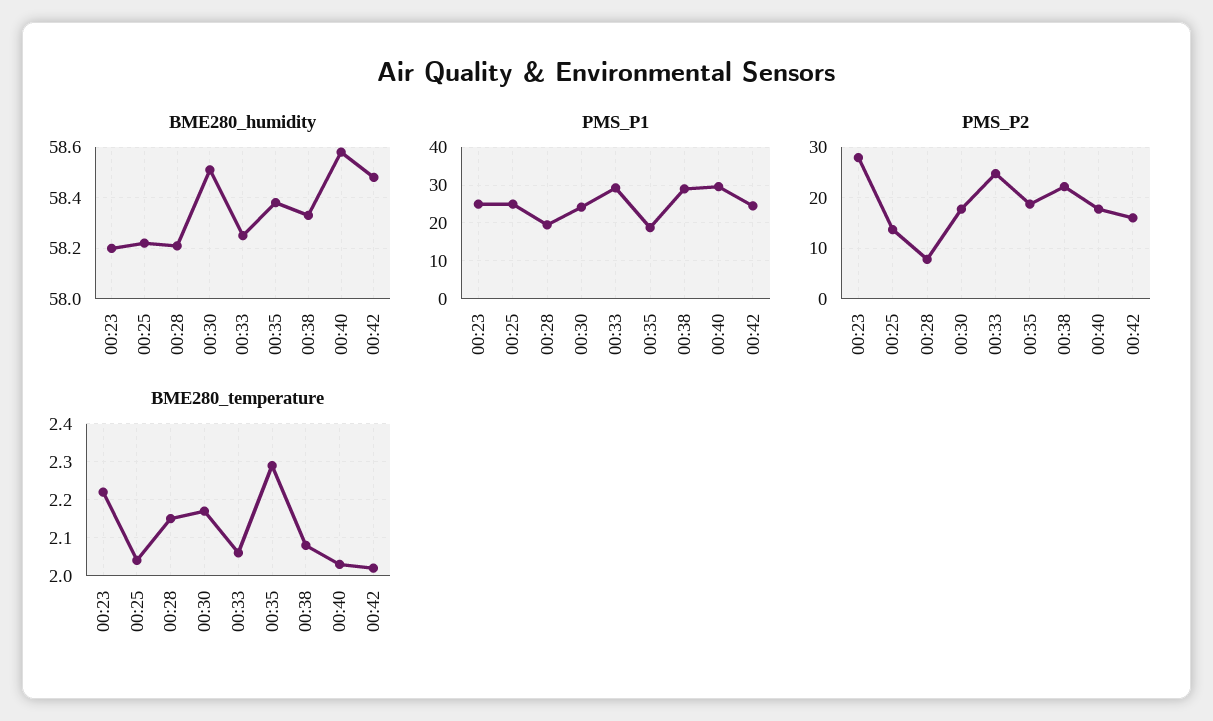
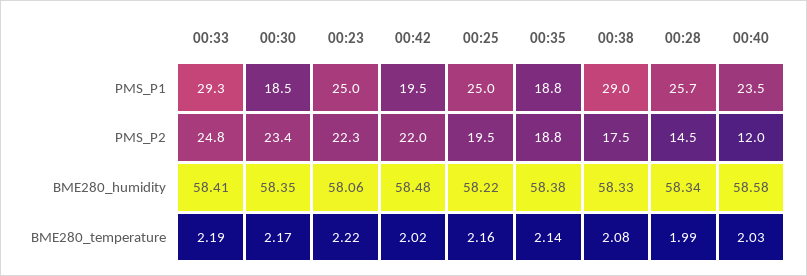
BME280_humidity, 00:23: 58.2 -> 58.06
BME280_humidity, 00:28: 58.2 -> 58.34
BME280_humidity, 00:30: 58.5 -> 58.35
BME280_humidity, 00:33: 58.25 -> 58.41
PMS_P1, 00:28: 20 -> 25.7
PMS_P1, 00:30: 24 -> 18.5
PMS_P1, 00:40: 30 -> 23.5
PMS_P1, 00:42: 24 -> 19.5
PMS_P2, 00:23: 28 -> 22.3
PMS_P2, 00:25: 14 -> 19.5
PMS_P2, 00:28: 8 -> 14.5
PMS_P2, 00:30: 18 -> 23.4
PMS_P2, 00:38: 22 -> 17.5
PMS_P2, 00:40: 18 -> 12
PMS_P2, 00:42: 16 -> 22
BME280_temperature, 00:25: 2.05 -> 2.16
BME280_temperature, 00:28: 2.15 -> 1.99
BME280_temperature, 00:33: 2.05 -> 2.19
BME280_temperature, 00:35: 2.3 -> 2.14

